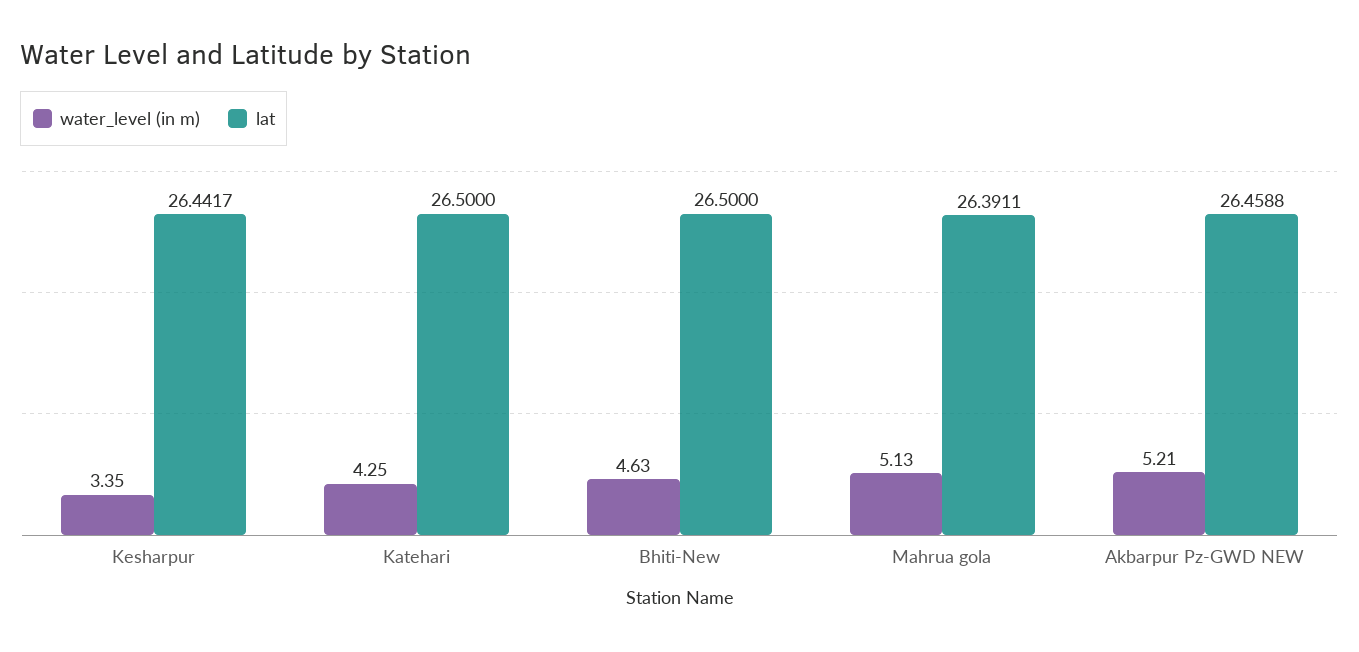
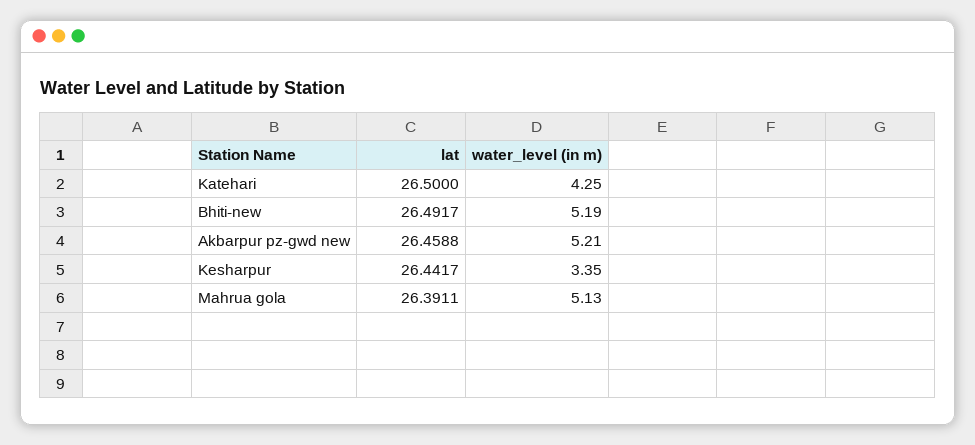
water_level (in m), Bhiti-New: 4.63 -> 5.19
lat, Bhiti-New: 26.5 -> 26.4917

